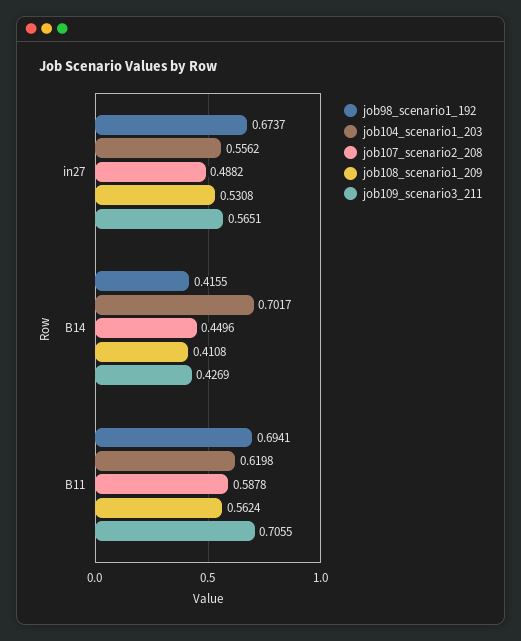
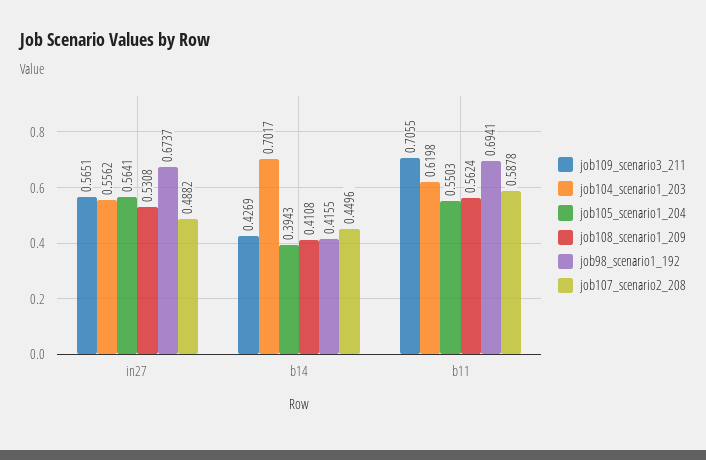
job105_scenario1_204, in27: none -> 0.5641
job105_scenario1_204, B14: none -> 0.3943
job105_scenario1_204, B11: none -> 0.5503

